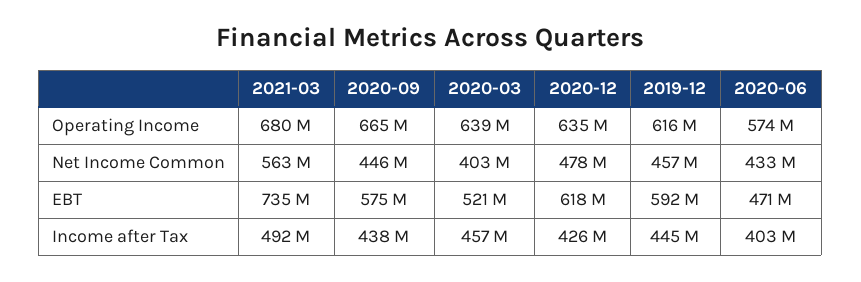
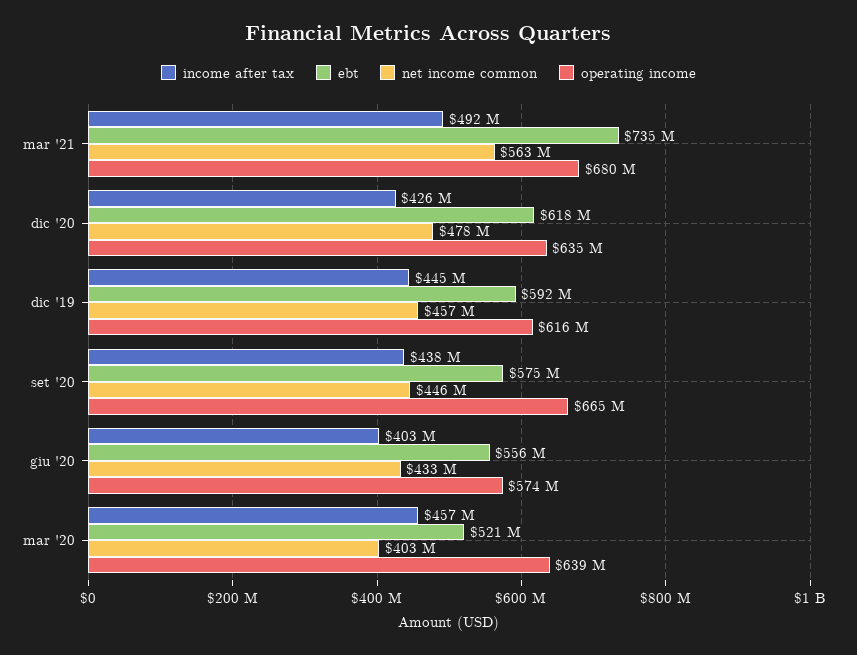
EBT, 2020-06: 471000000 -> 556000000

